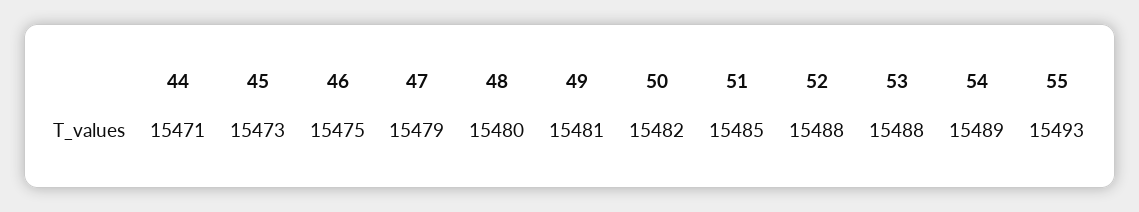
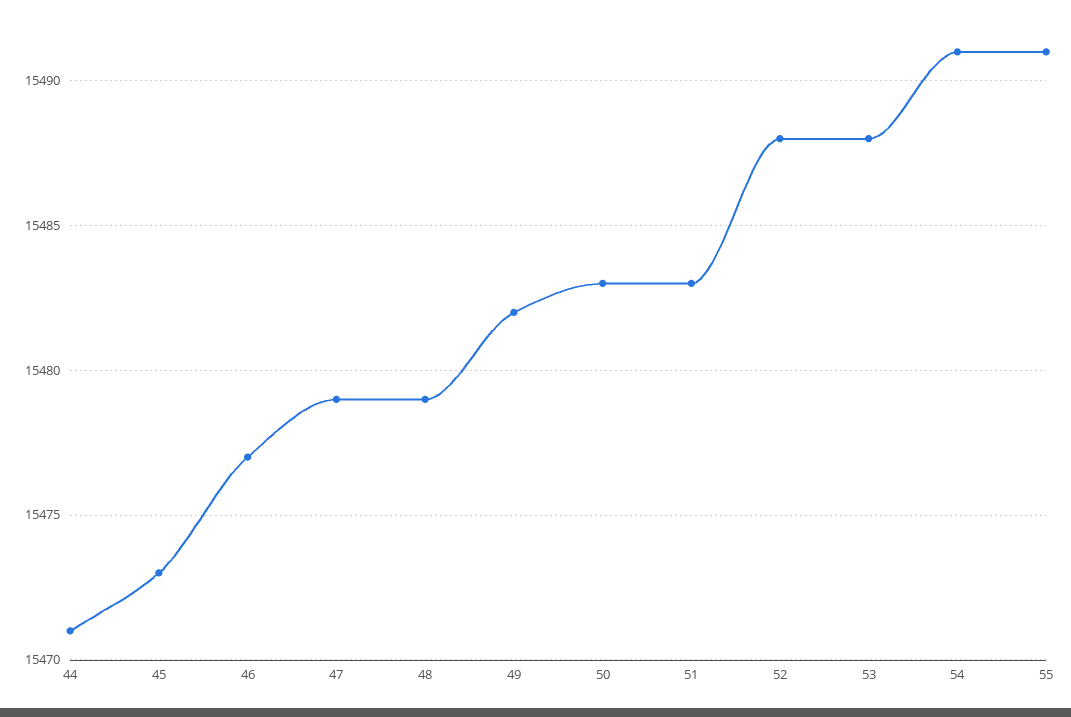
46: 15475 -> 15477
48: 15480 -> 15479
49: 15481 -> 15482
50: 15482 -> 15483
51: 15485 -> 15483
54: 15489 -> 15491
55: 15493 -> 15491

